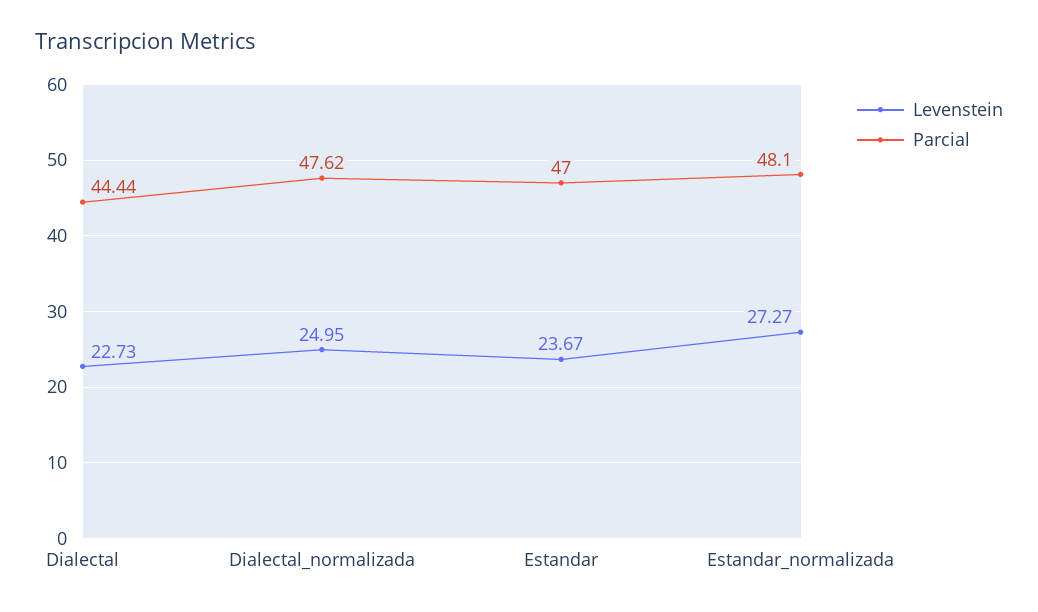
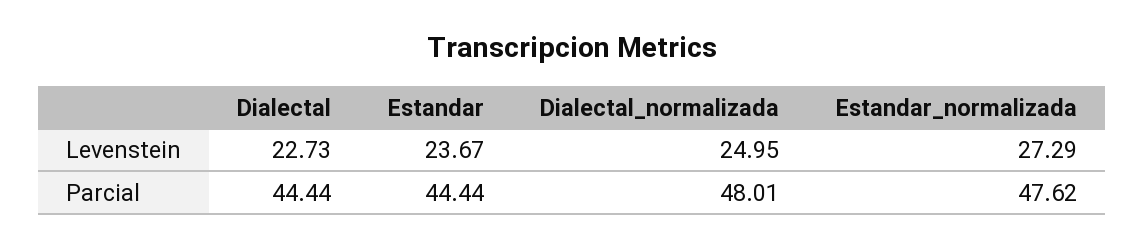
Parcial, Dialectal_normalizada: 47.62 -> 48.01
Parcial, Estandar: 47 -> 44.44
Levenstein, Estandar_normalizada: 27.27 -> 27.29
Parcial, Estandar_normalizada: 48.1 -> 47.62

